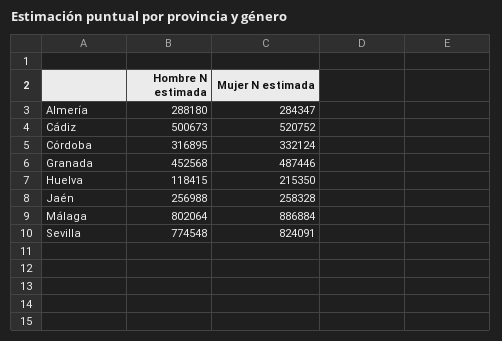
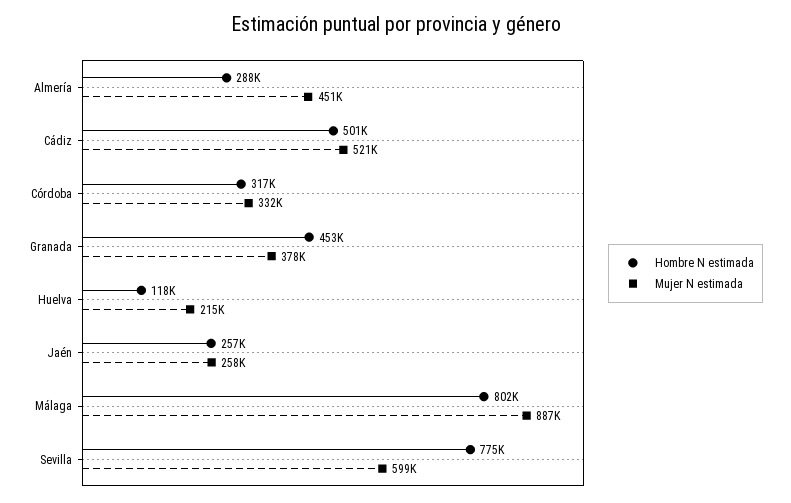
Mujer N estimada, Almería: 284347 -> 451000
Mujer N estimada, Granada: 487446 -> 378000
Mujer N estimada, Sevilla: 824091 -> 599000

